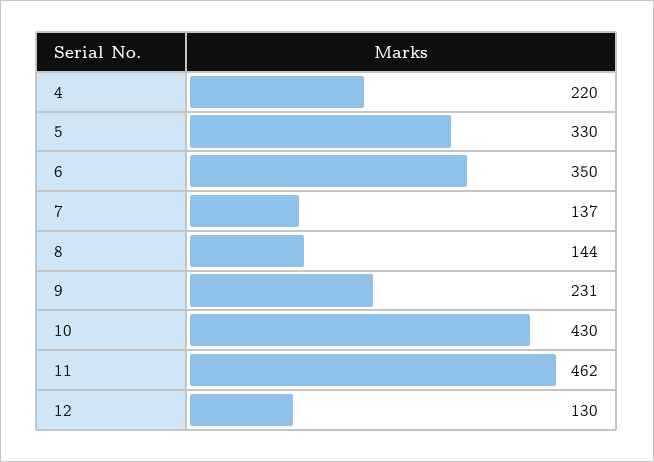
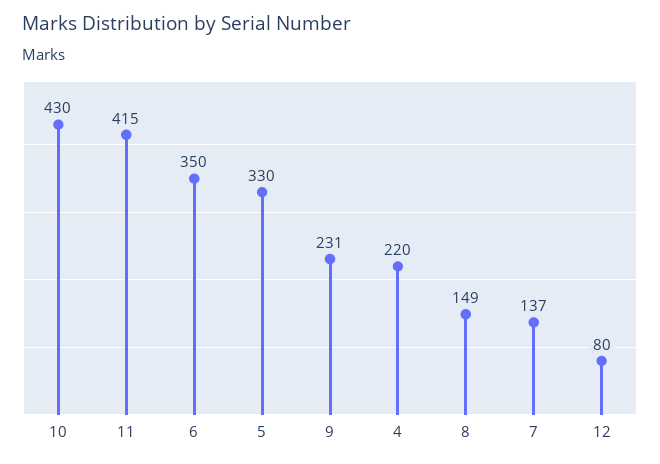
8: 144 -> 149
11: 462 -> 415
12: 130 -> 80

